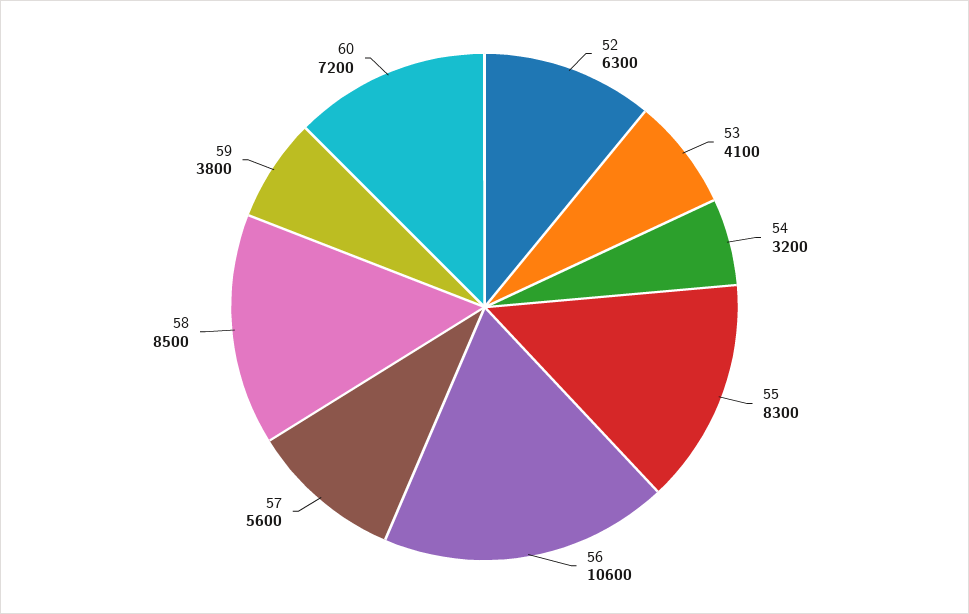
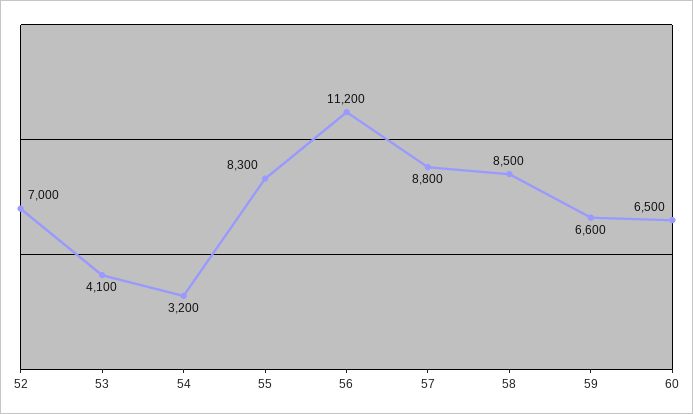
52: 6300 -> 7000
56: 10600 -> 11200
57: 5600 -> 8800
59: 3800 -> 6600
60: 7200 -> 6500

